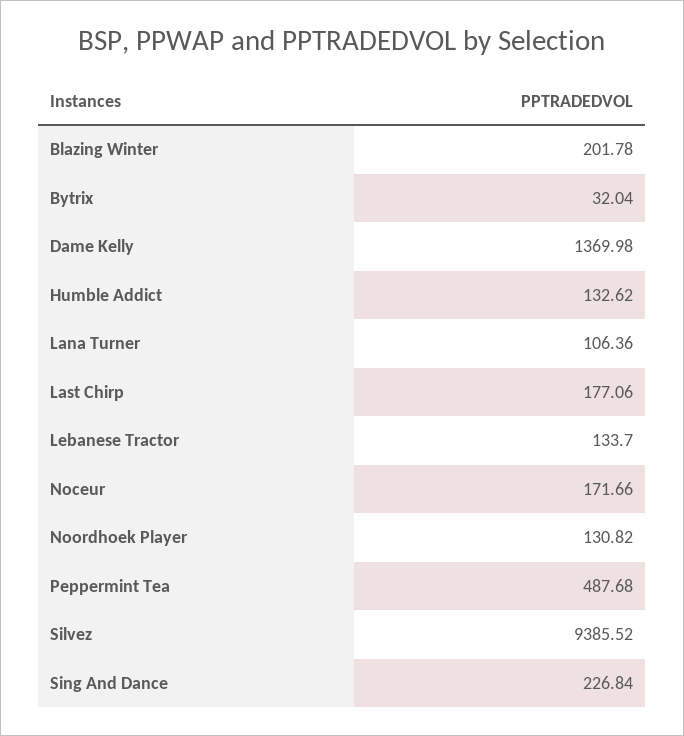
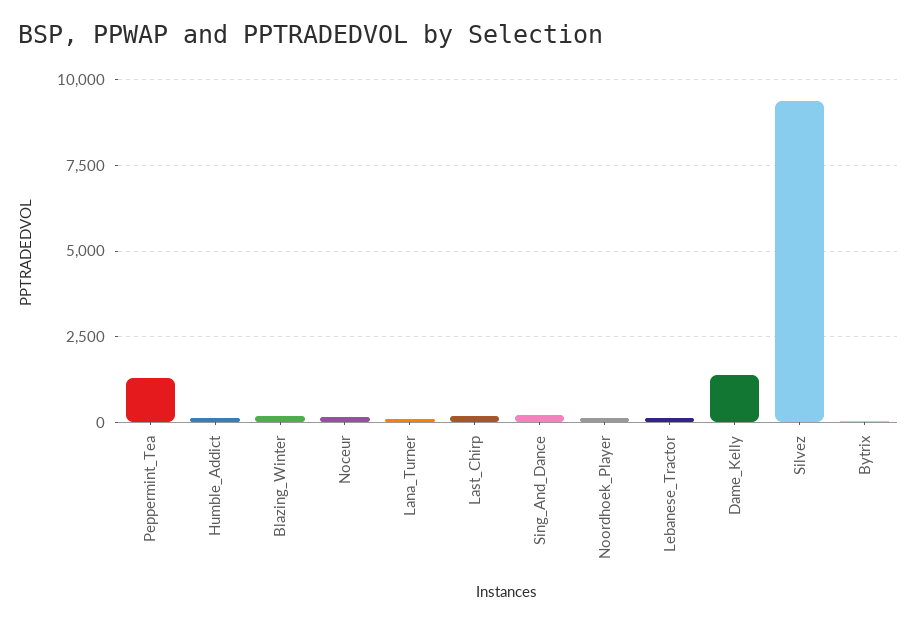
Peppermint Tea: 487.68 -> 1250

